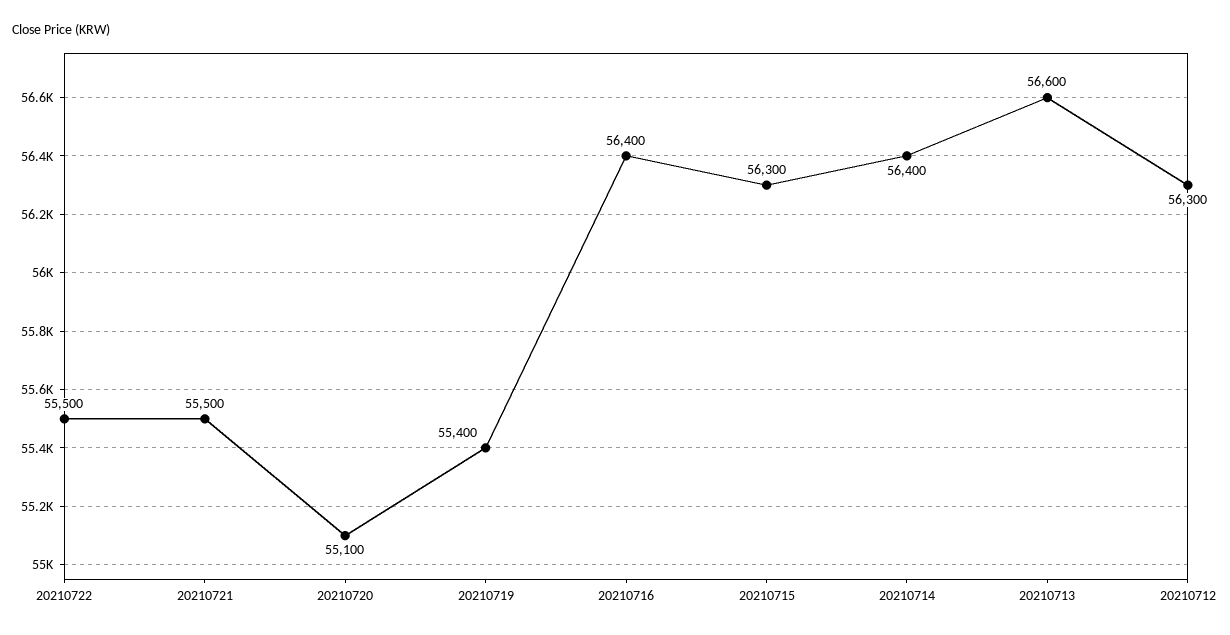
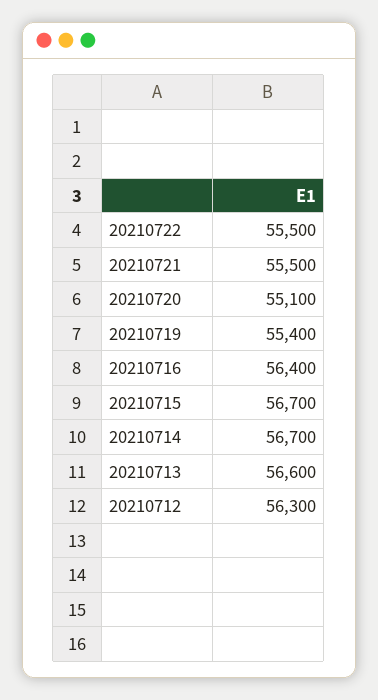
20210715: 56300 -> 56700
20210714: 56400 -> 56700

